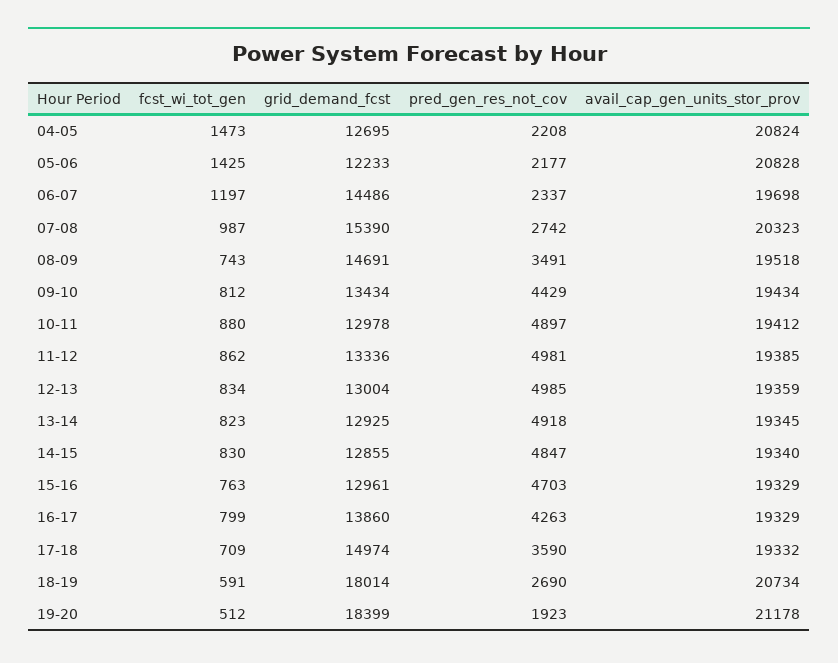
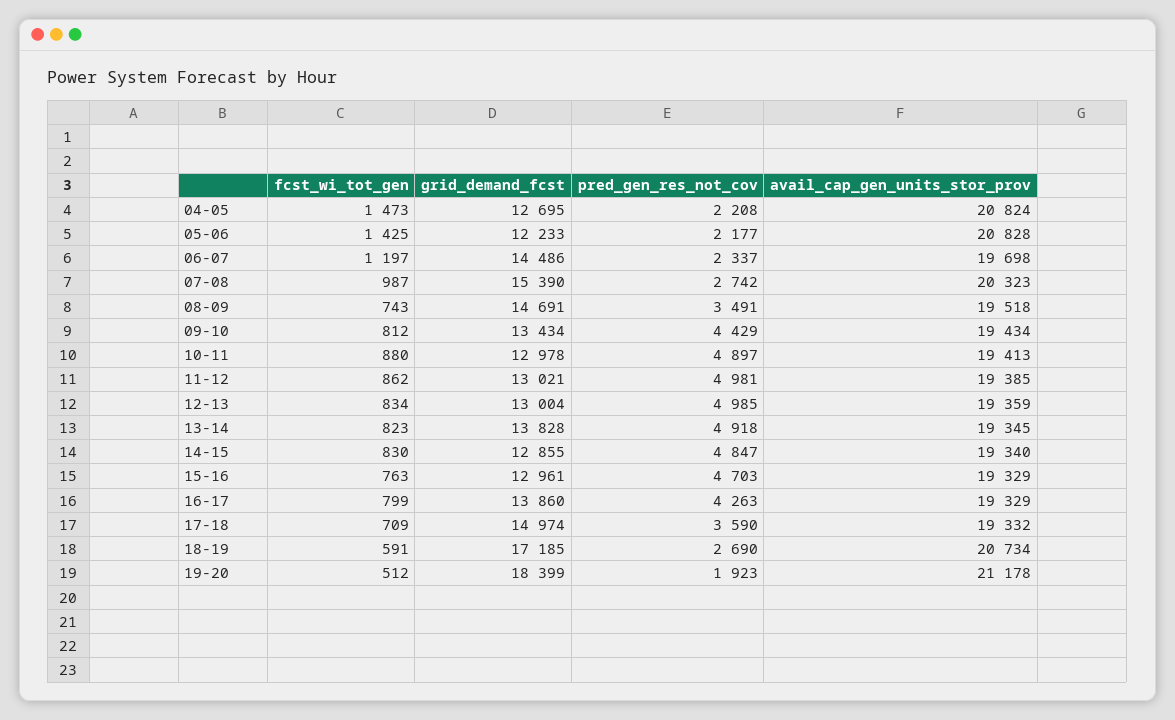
avail_cap_gen_units_stor_prov, 10-11: 19412 -> 19413
grid_demand_fcst, 11-12: 13336 -> 13021
grid_demand_fcst, 13-14: 12925 -> 13828
grid_demand_fcst, 18-19: 18014 -> 17185

